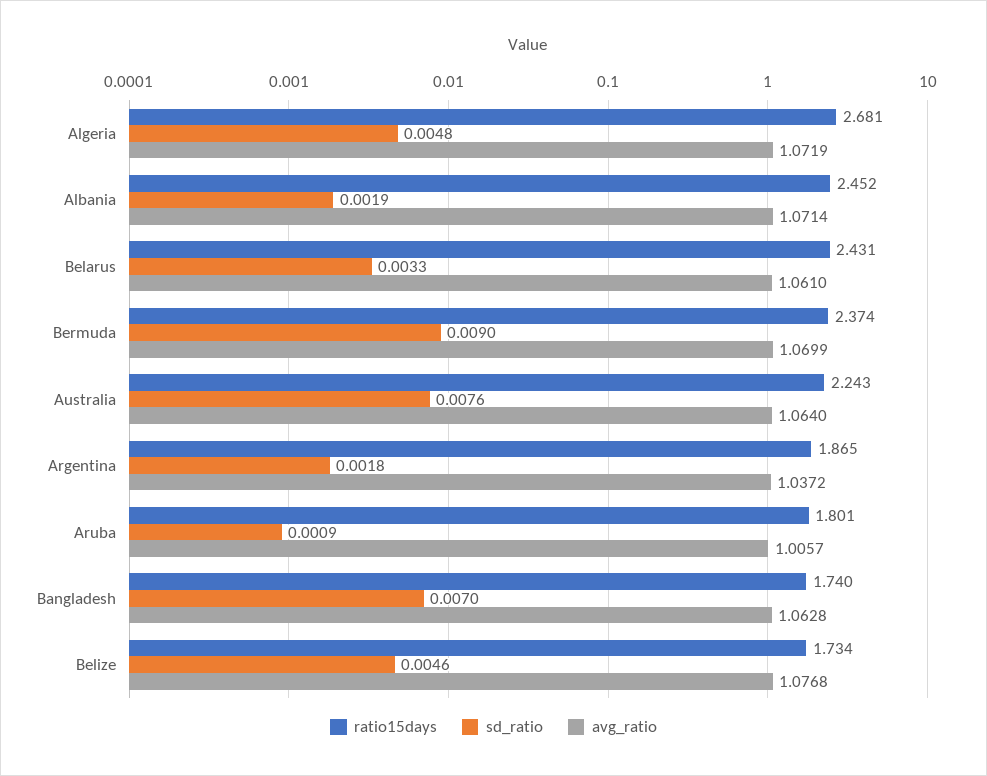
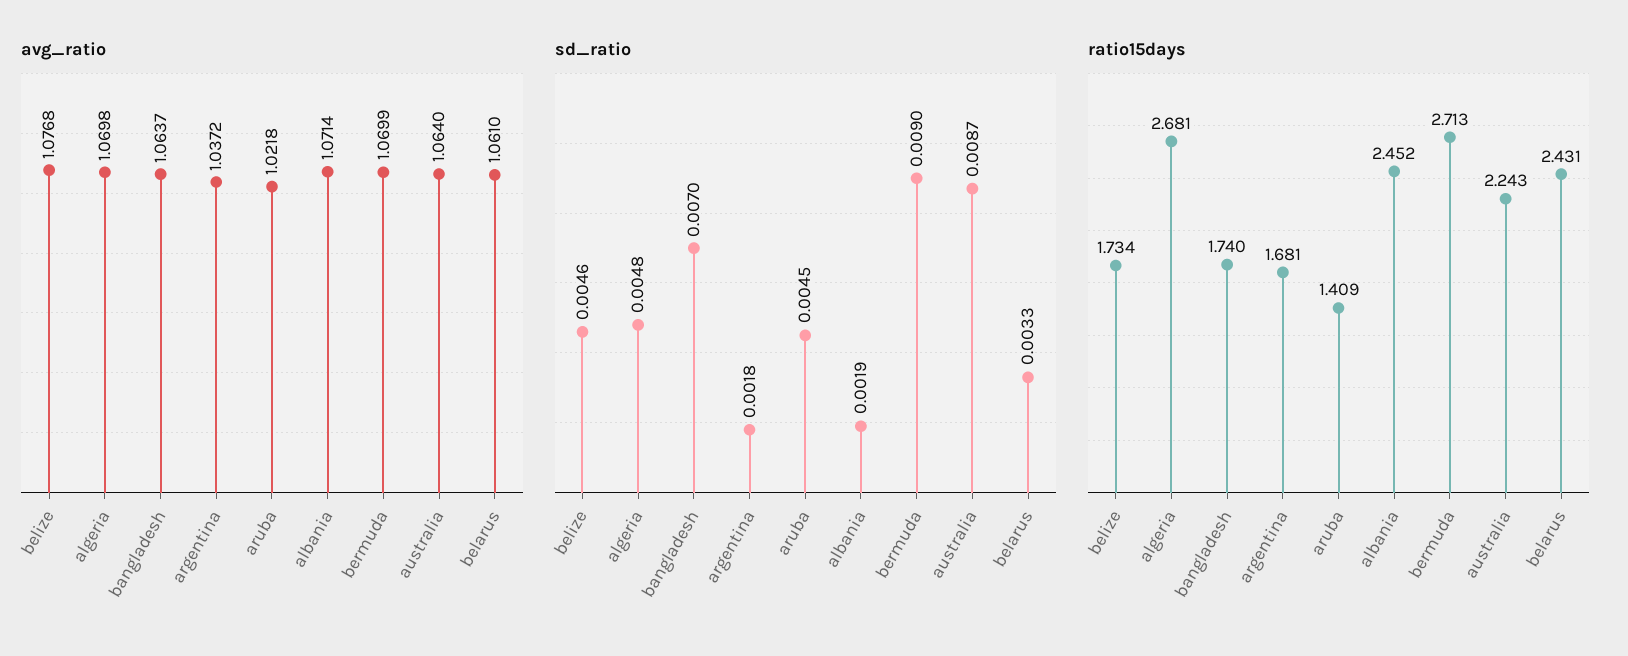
avg_ratio, Algeria: 1.0719 -> 1.0698
ratio15days, Bermuda: 2.374 -> 2.713
sd_ratio, Australia: 0.0076 -> 0.0087
ratio15days, Argentina: 1.865 -> 1.681
ratio15days, Aruba: 1.801 -> 1.409
sd_ratio, Aruba: 0.0009 -> 0.0045
avg_ratio, Aruba: 1.0057 -> 1.0218
avg_ratio, Bangladesh: 1.0628 -> 1.0637

